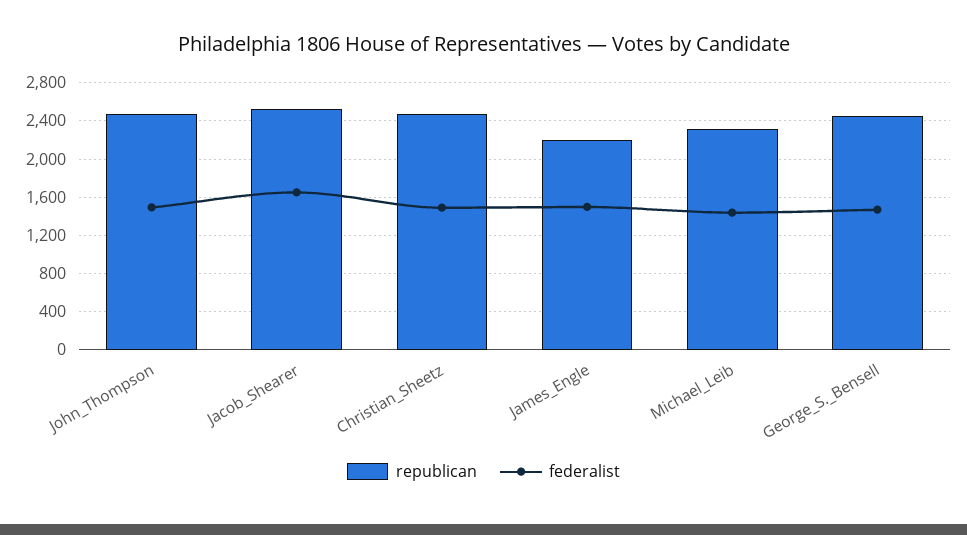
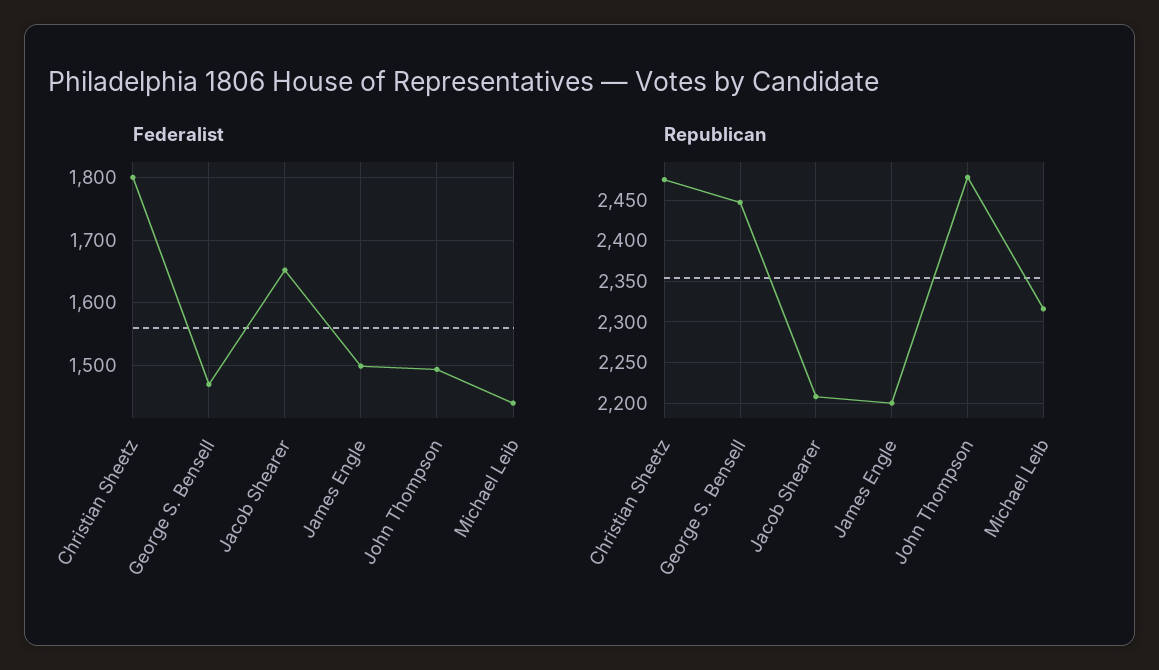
republican, Jacob_Shearer: 2500 -> 2210
federalist, Christian_Sheetz: 1500 -> 1800

